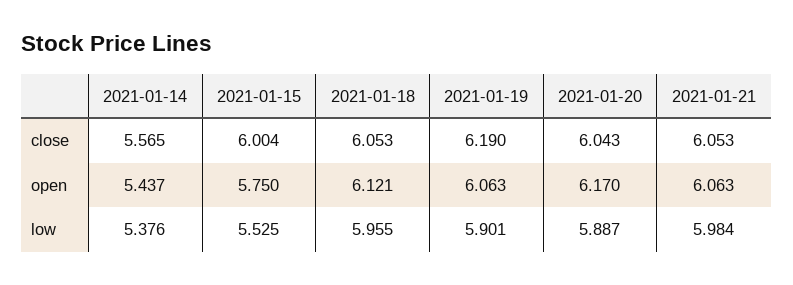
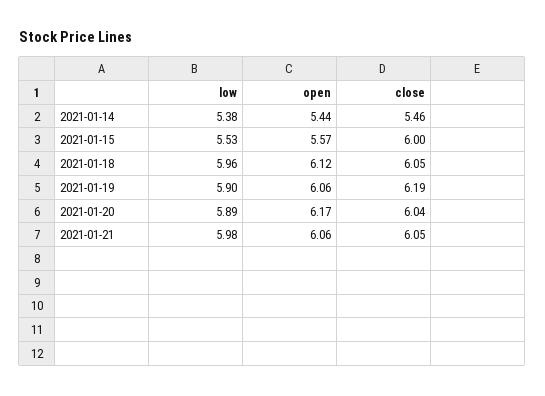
2021-01-14, close: 5.565 -> 5.46
2021-01-15, open: 5.75 -> 5.57

